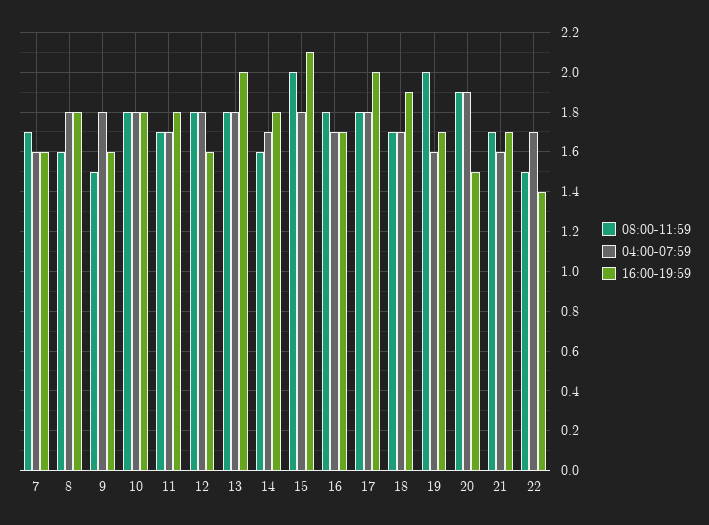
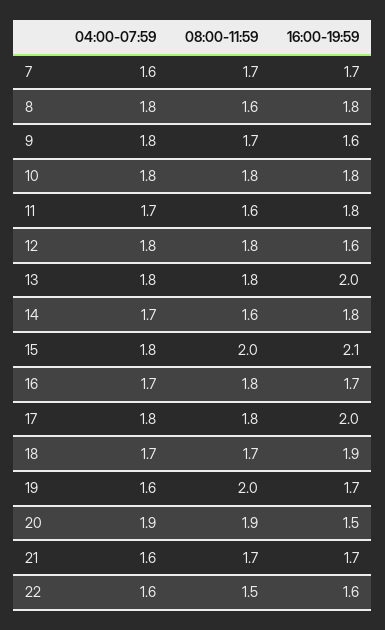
16:00-19:59, 7: 1.6 -> 1.7
08:00-11:59, 9: 1.5 -> 1.7
08:00-11:59, 11: 1.7 -> 1.6
04:00-07:59, 22: 1.7 -> 1.6
16:00-19:59, 22: 1.4 -> 1.6

